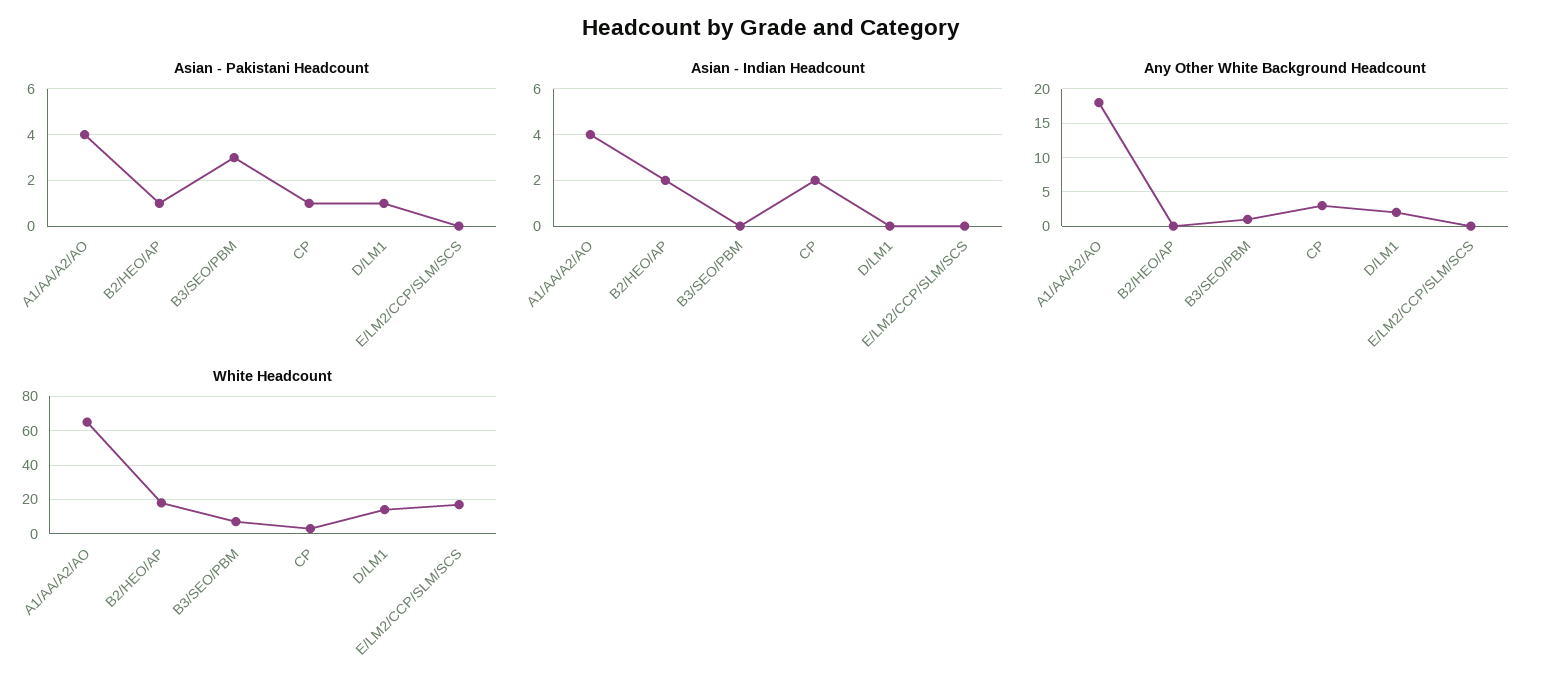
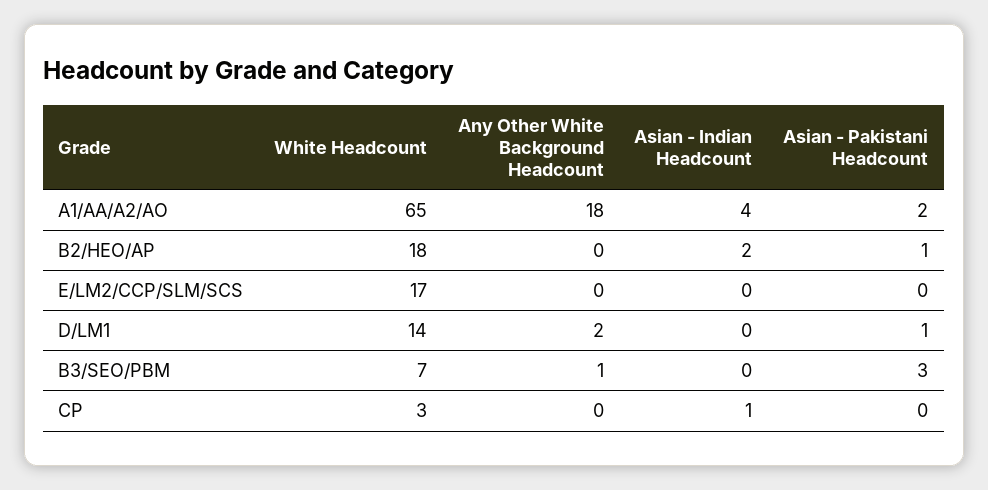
Asian - Pakistani Headcount, A1/AA/A2/AO: 4 -> 2
Asian - Pakistani Headcount, CP: 1 -> 0
Asian - Indian Headcount, CP: 2 -> 1
Any Other White Background Headcount, CP: 3 -> 0

